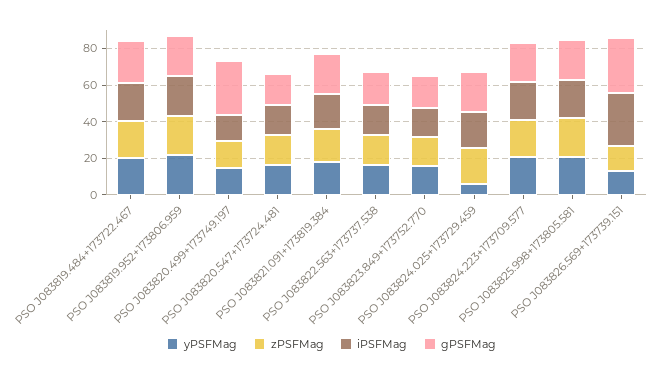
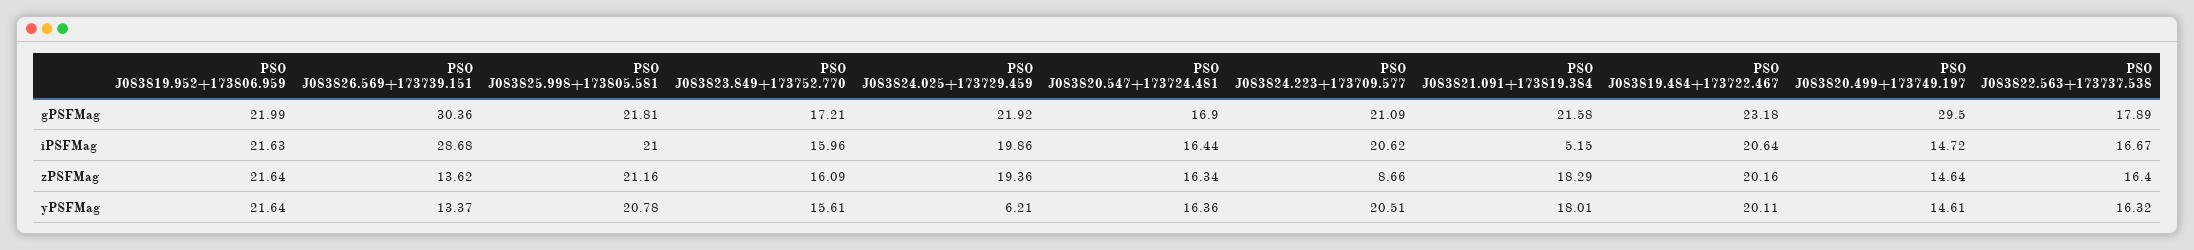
iPSFMag, PSO J083821.091+173819.384: 20 -> 5.15
zPSFMag, PSO J083824.223+173709.577: 20 -> 8.66

